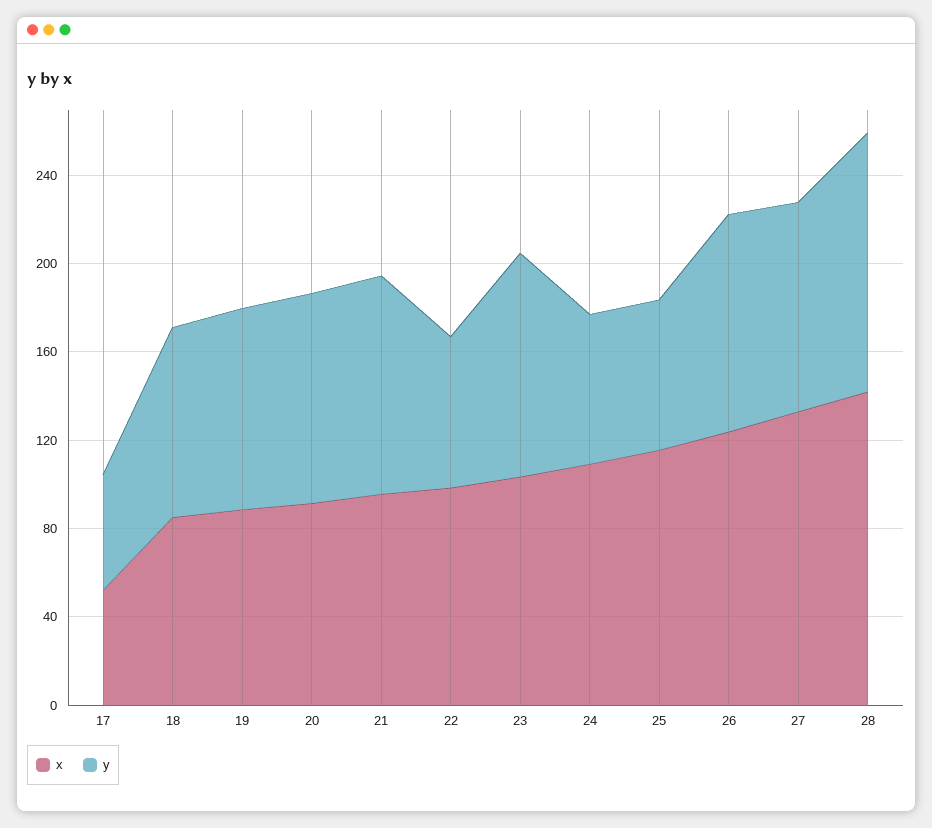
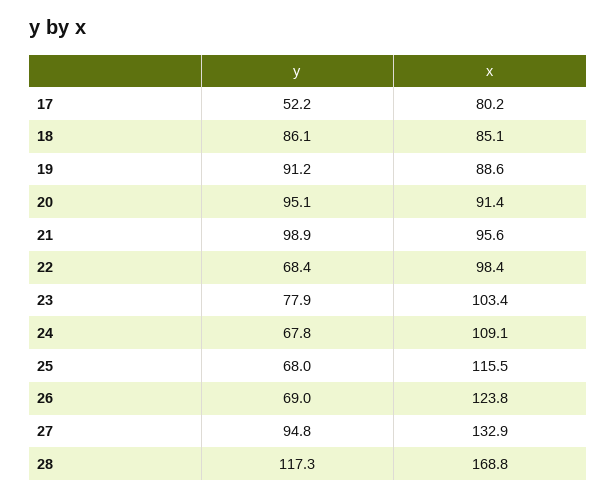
x, 17: 50 -> 80.2
y, 23: 100 -> 77.9
y, 26: 100 -> 69
x, 28: 140 -> 168.8

